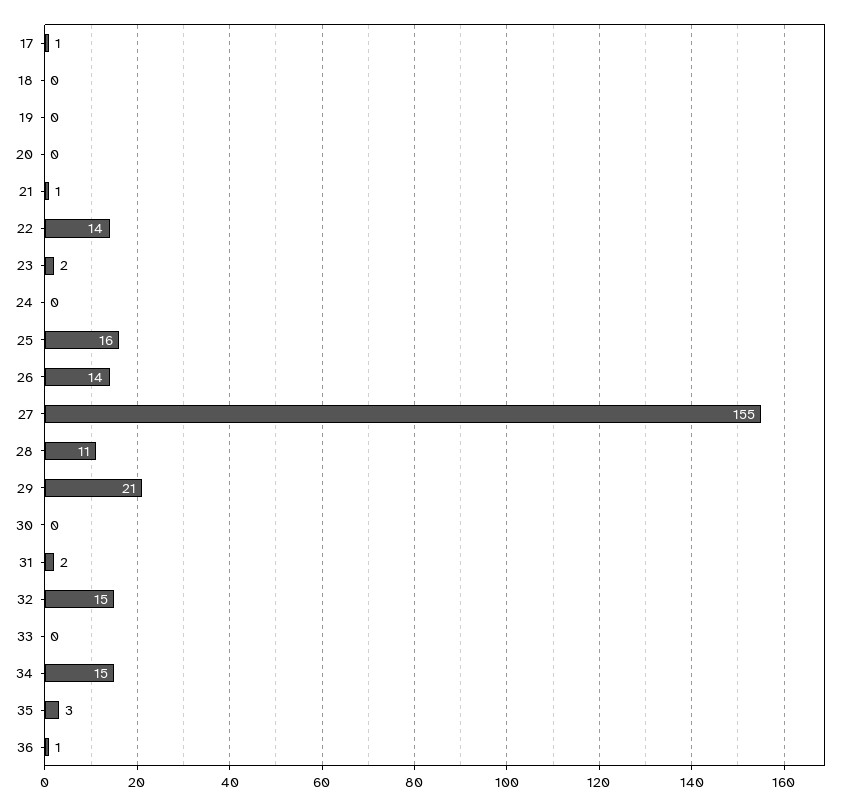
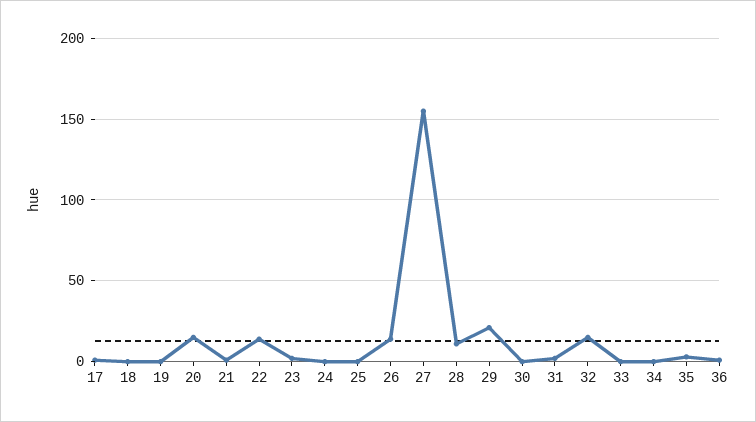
20: 0 -> 15
25: 16 -> 0
34: 15 -> 0

